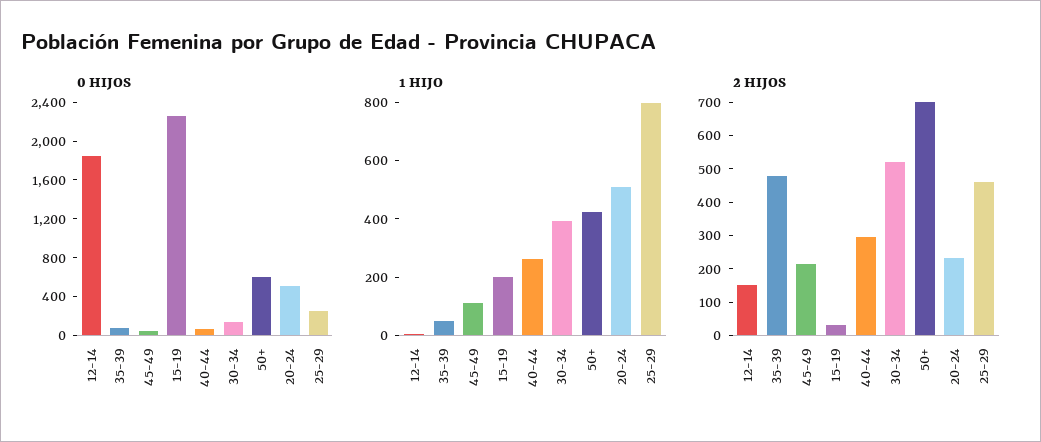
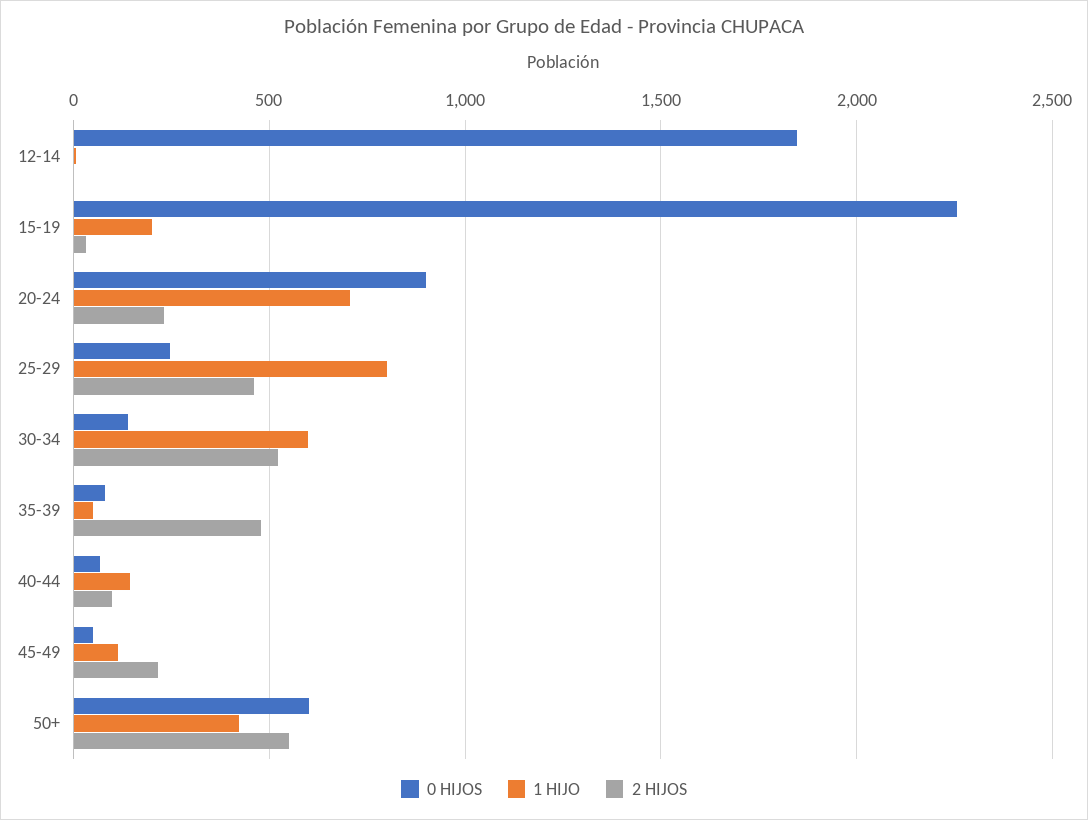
0 HIJOS, 20-24: 500 -> 900
1 HIJO, 40-44: 250 -> 150
1 HIJO, 30-34: 400 -> 600
1 HIJO, 20-24: 500 -> 700
2 HIJOS, 12-14: 150 -> 0
2 HIJOS, 40-44: 300 -> 100
2 HIJOS, 50+: 700 -> 550

